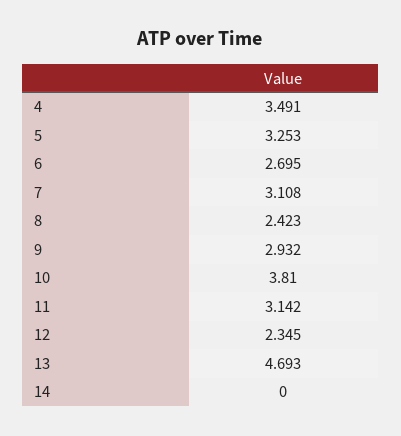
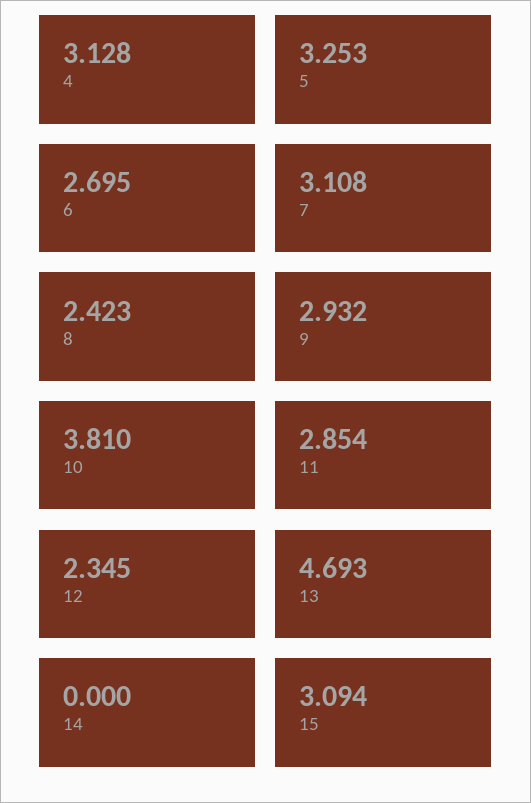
4: 3.491 -> 3.128
11: 3.142 -> 2.854
15: none -> 3.094

